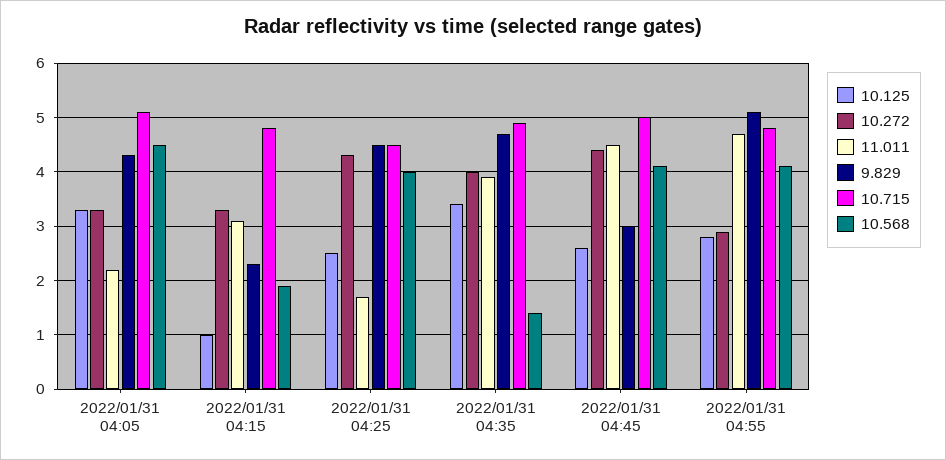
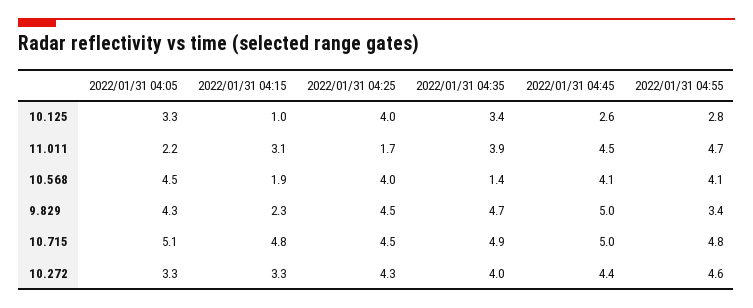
10.125, 2022/01/31 04:25: 2.5 -> 4
9.829, 2022/01/31 04:45: 3 -> 5
10.272, 2022/01/31 04:55: 3 -> 4.6
9.829, 2022/01/31 04:55: 5 -> 3.4

